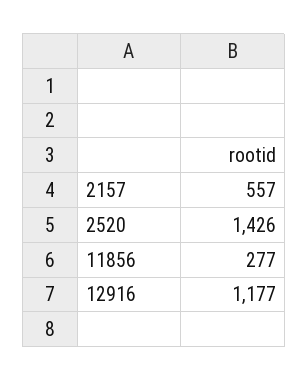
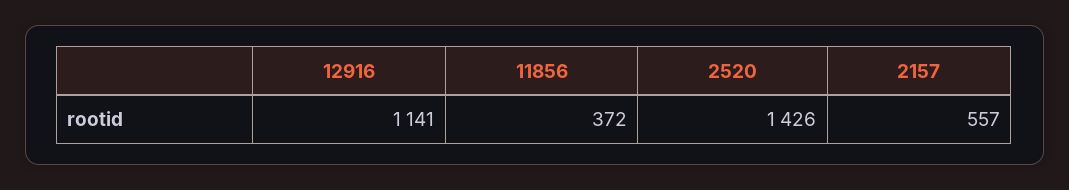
11856: 277 -> 372
12916: 1177 -> 1141

